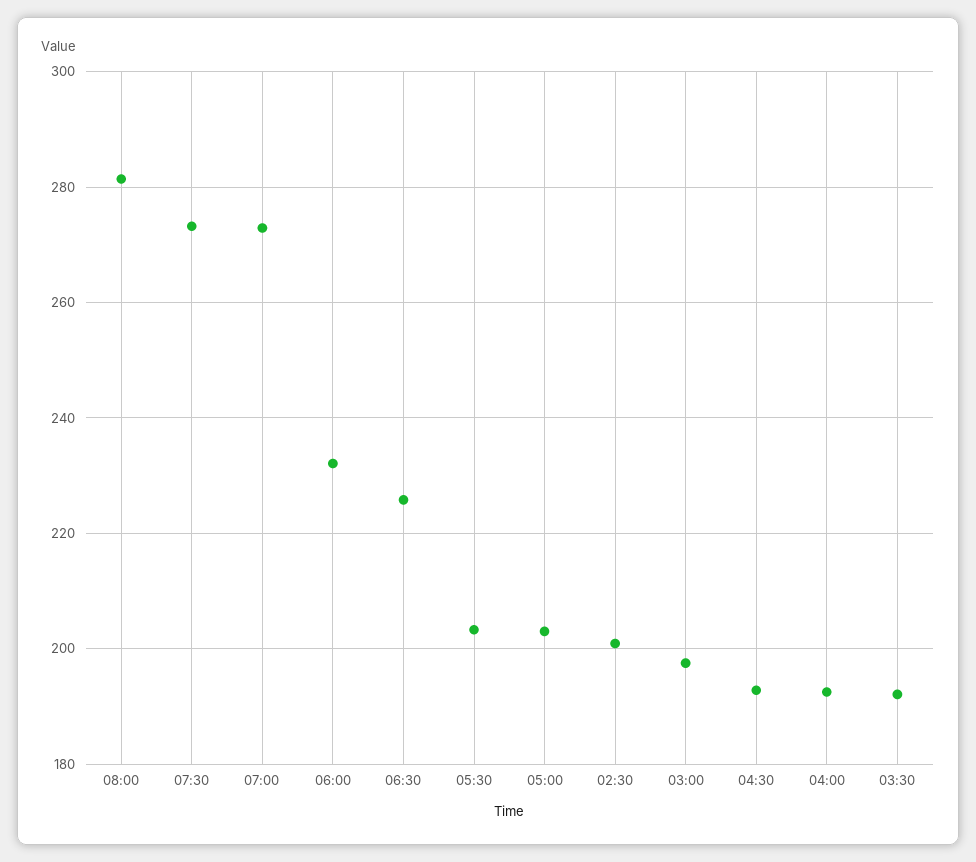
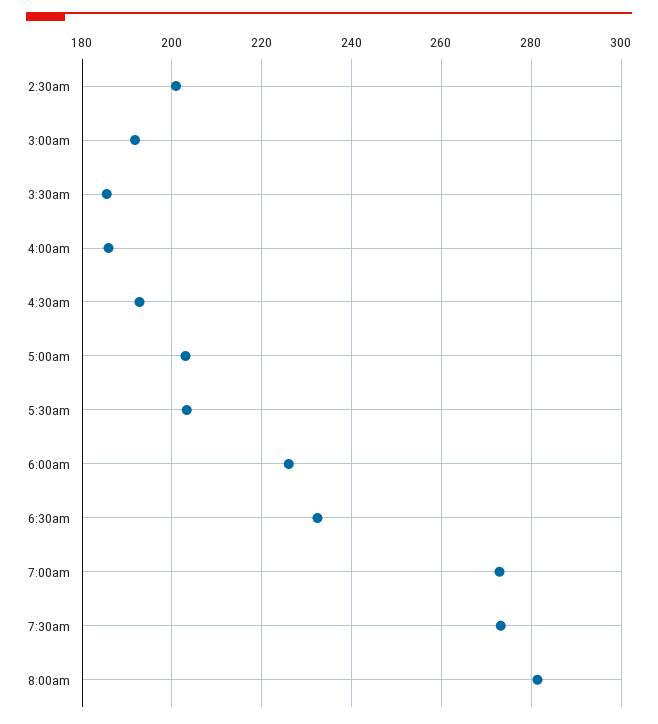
06:00: 232 -> 226
06:30: 226 -> 232
03:00: 198 -> 192
04:00: 192 -> 186
03:30: 192 -> 186

